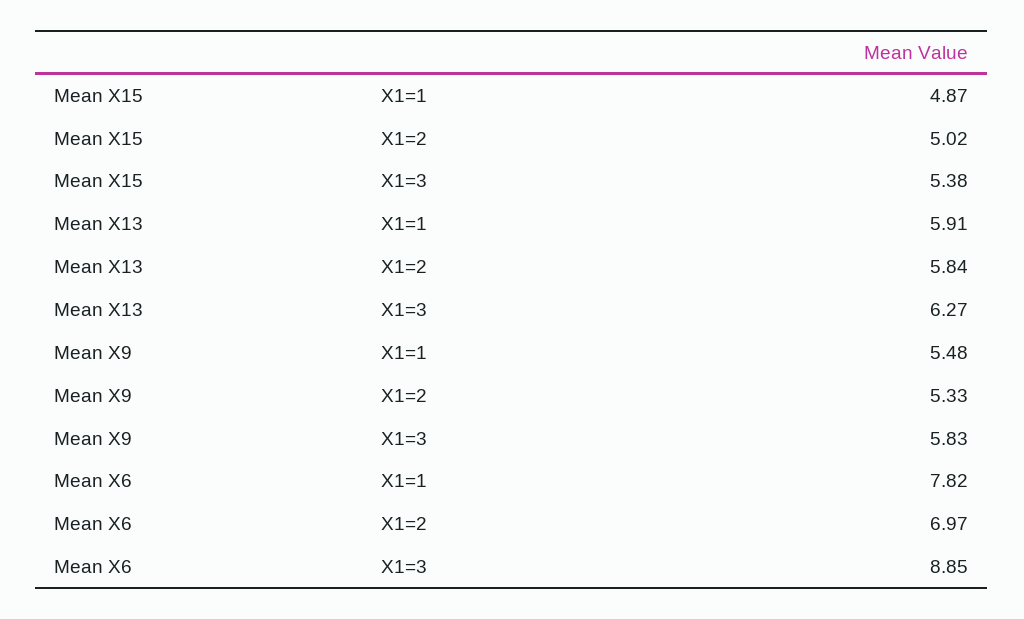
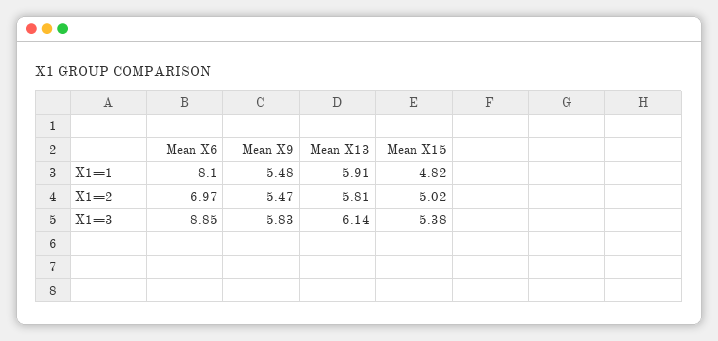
Mean X15, X1=1: 4.87 -> 4.82
Mean X13, X1=2: 5.84 -> 5.81
Mean X13, X1=3: 6.27 -> 6.14
Mean X9, X1=2: 5.33 -> 5.47
Mean X6, X1=1: 7.82 -> 8.1

